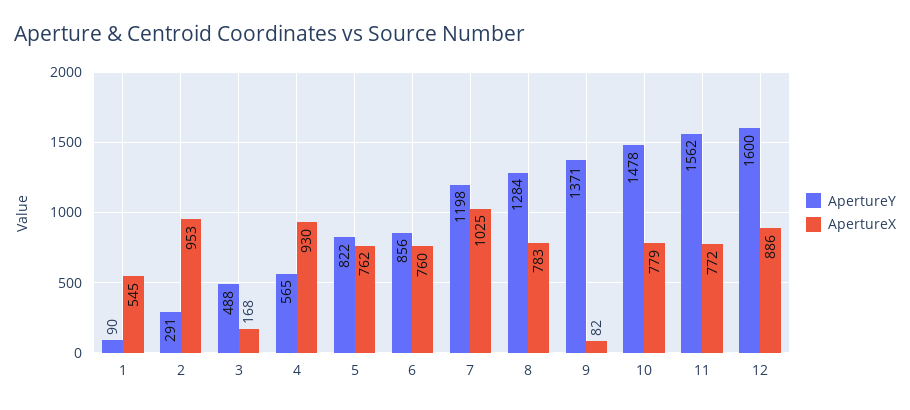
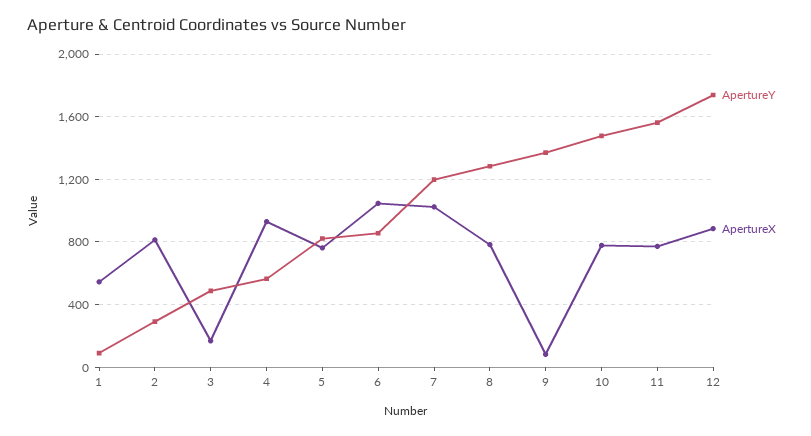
ApertureX, 2: 953 -> 800
ApertureX, 6: 760 -> 1050
ApertureY, 12: 1600 -> 1750

